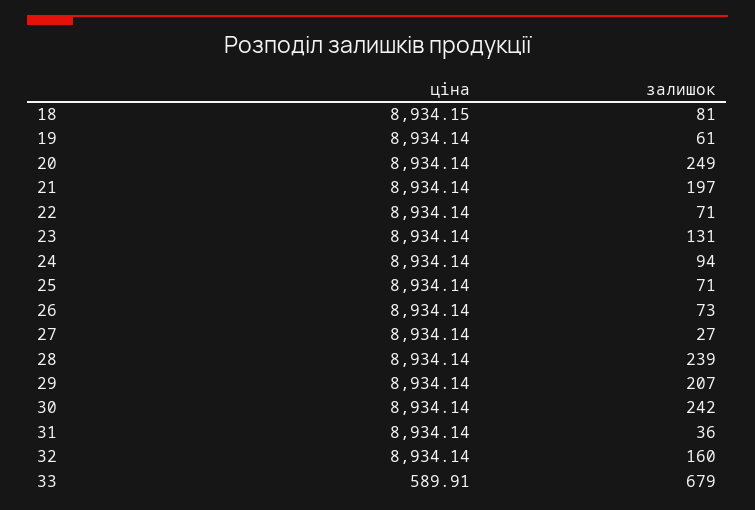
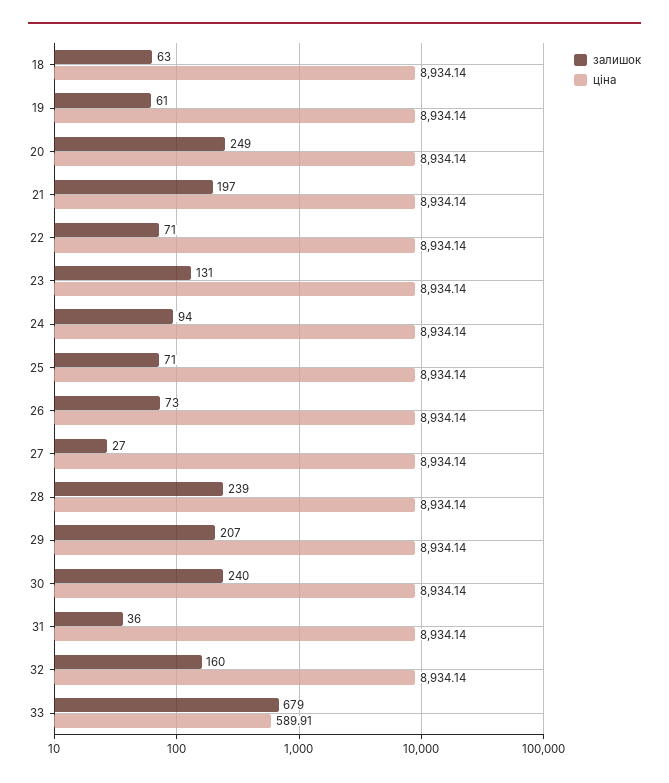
ціна, 18: 8934.15 -> 8934.14
залишок, 18: 81 -> 63
залишок, 30: 242 -> 240

